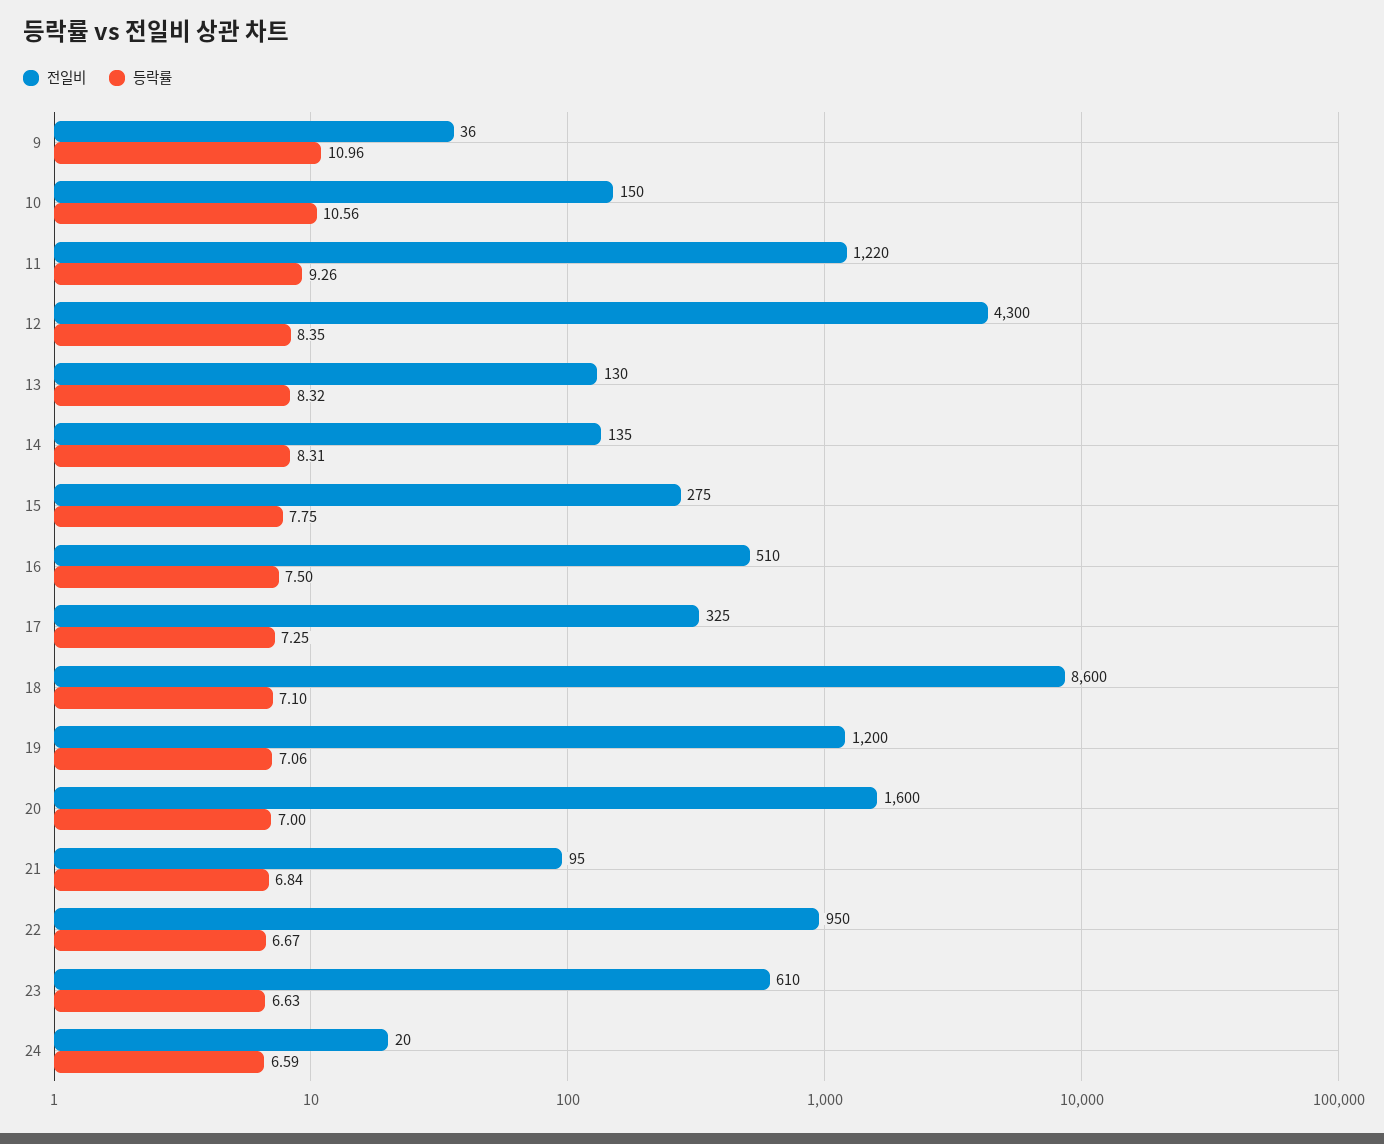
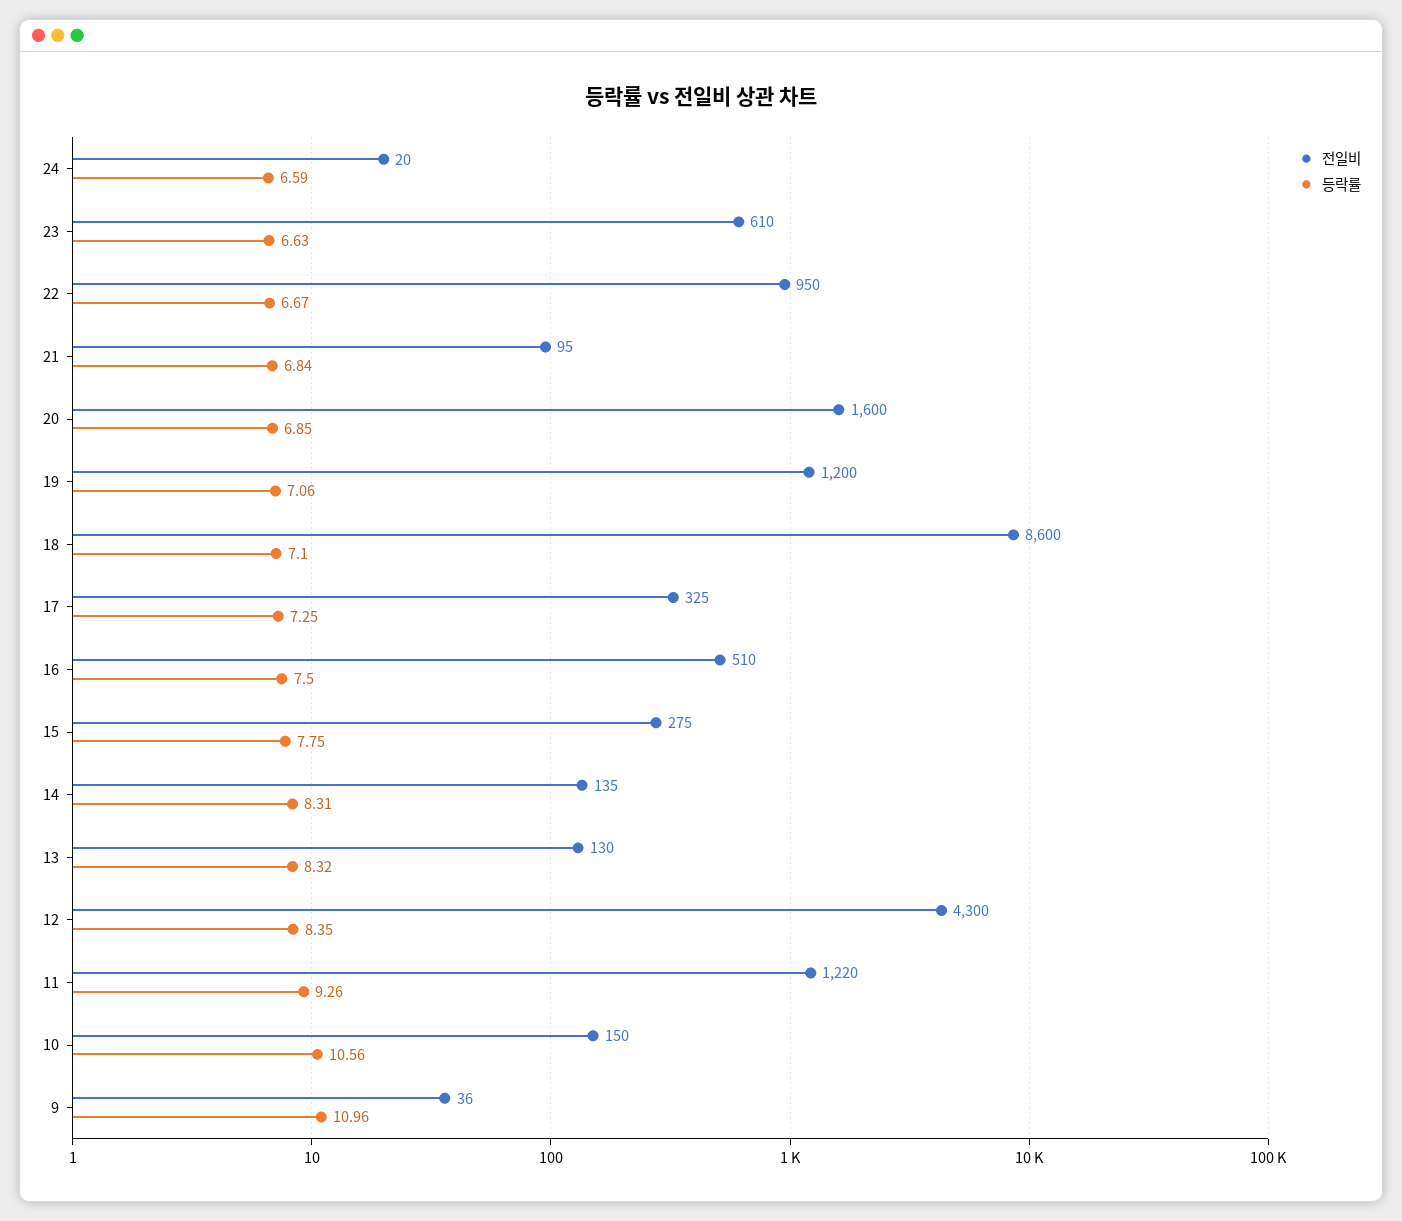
등락률, 20: 7 -> 6.85

